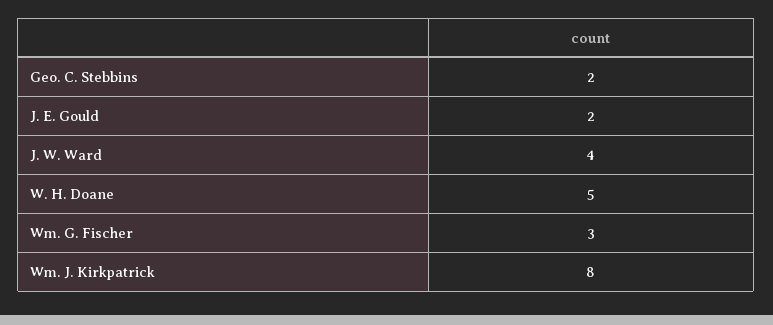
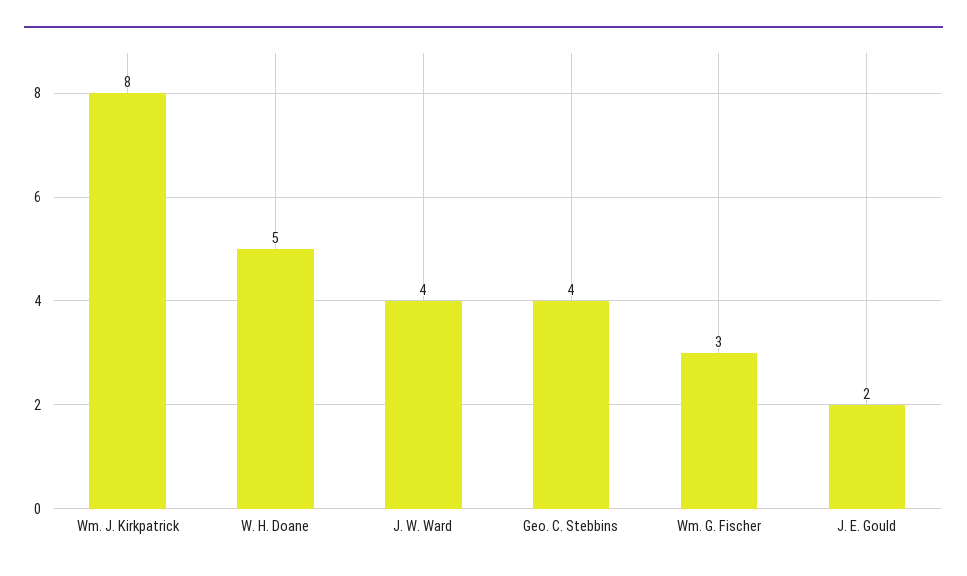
Geo. C. Stebbins: 2 -> 4

